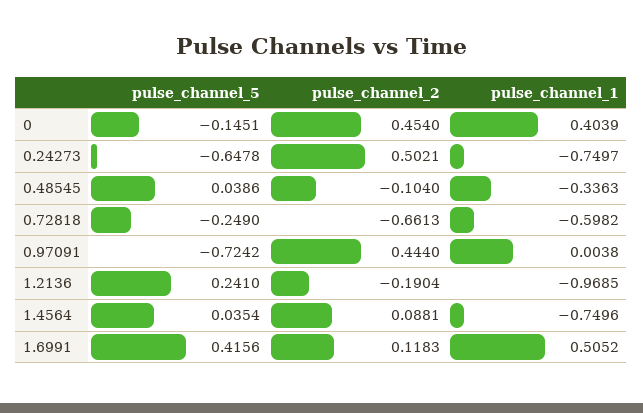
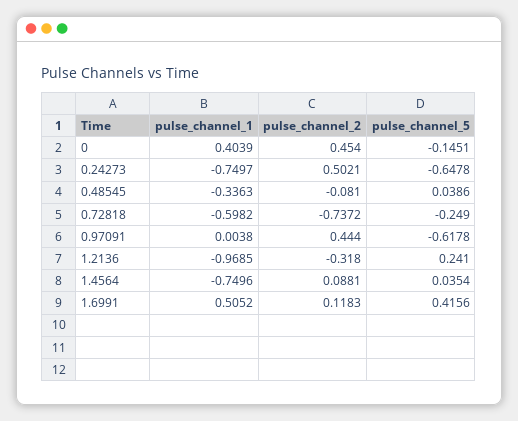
pulse_channel_2, 0.48545: -0.104 -> -0.081
pulse_channel_2, 0.72818: -0.6613 -> -0.7372
pulse_channel_5, 0.97091: -0.7242 -> -0.6178
pulse_channel_2, 1.2136: -0.1904 -> -0.318

